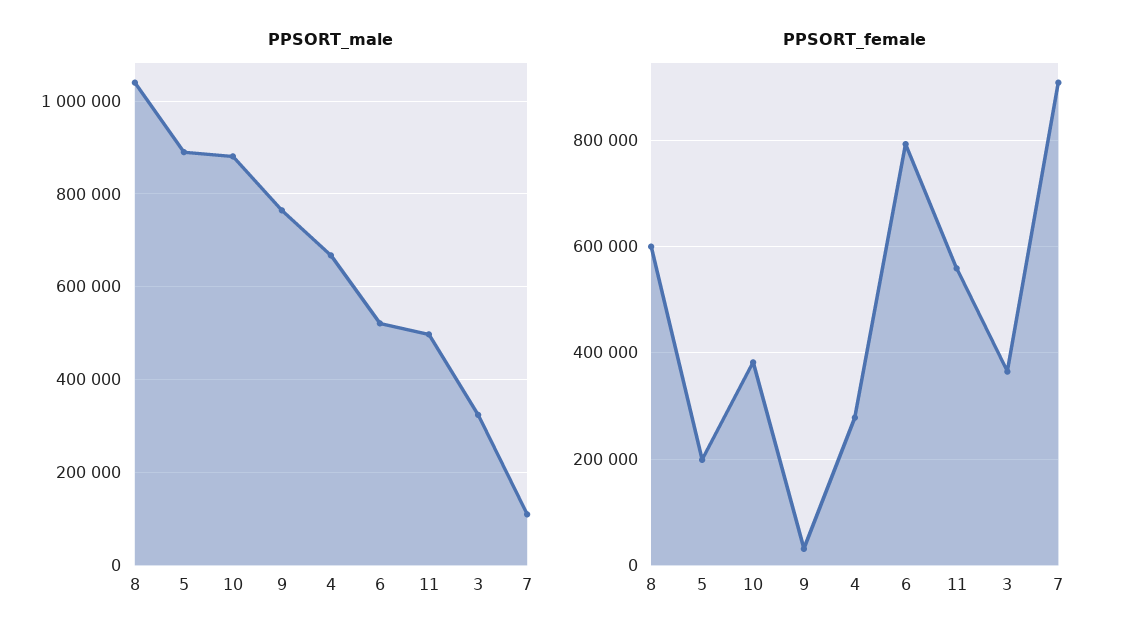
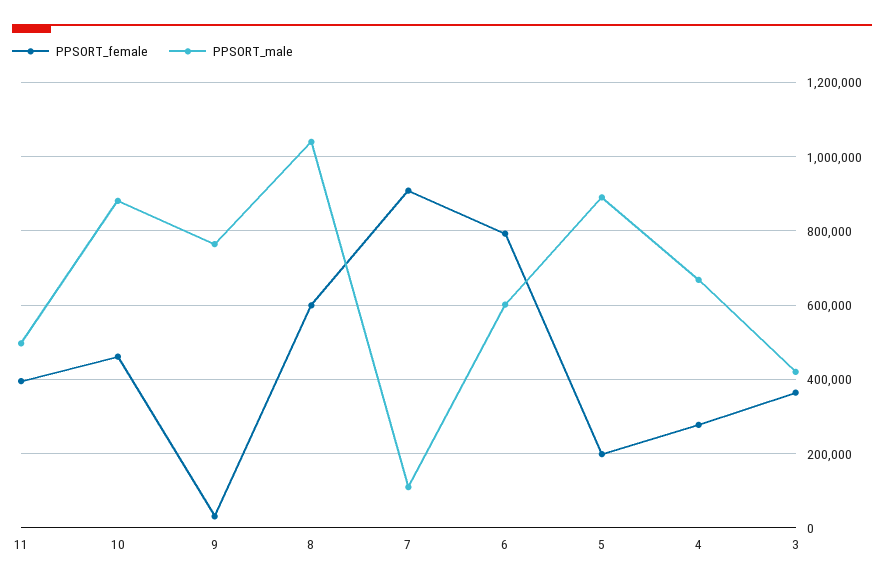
PPSORT_male, 6: 520000 -> 600000
PPSORT_male, 3: 320000 -> 420000
PPSORT_female, 10: 380000 -> 460000
PPSORT_female, 11: 560000 -> 400000

